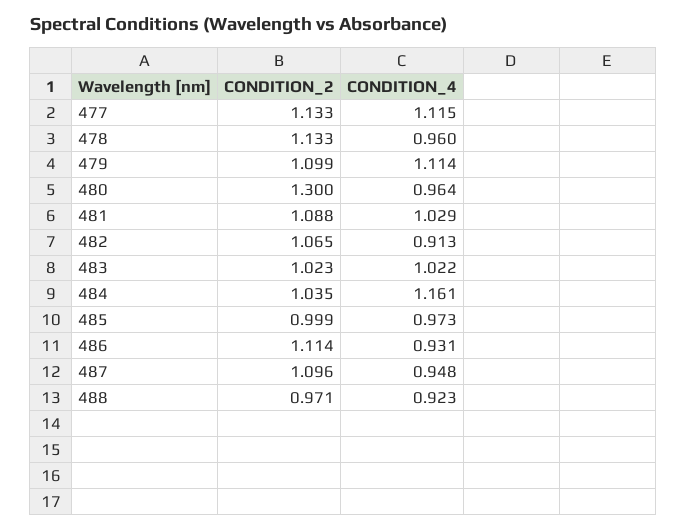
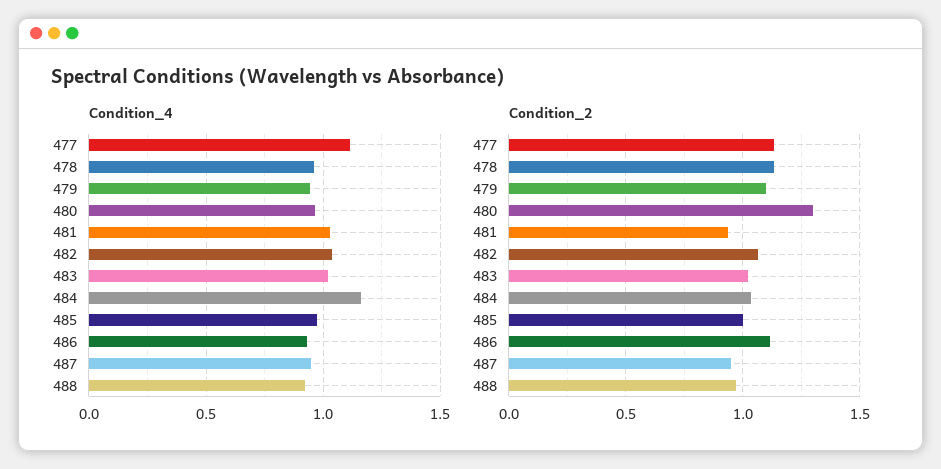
CONDITION_4, 479: 1.114 -> 0.95
CONDITION_2, 481: 1.088 -> 0.95
CONDITION_4, 482: 0.913 -> 1.05
CONDITION_2, 487: 1.096 -> 0.95

